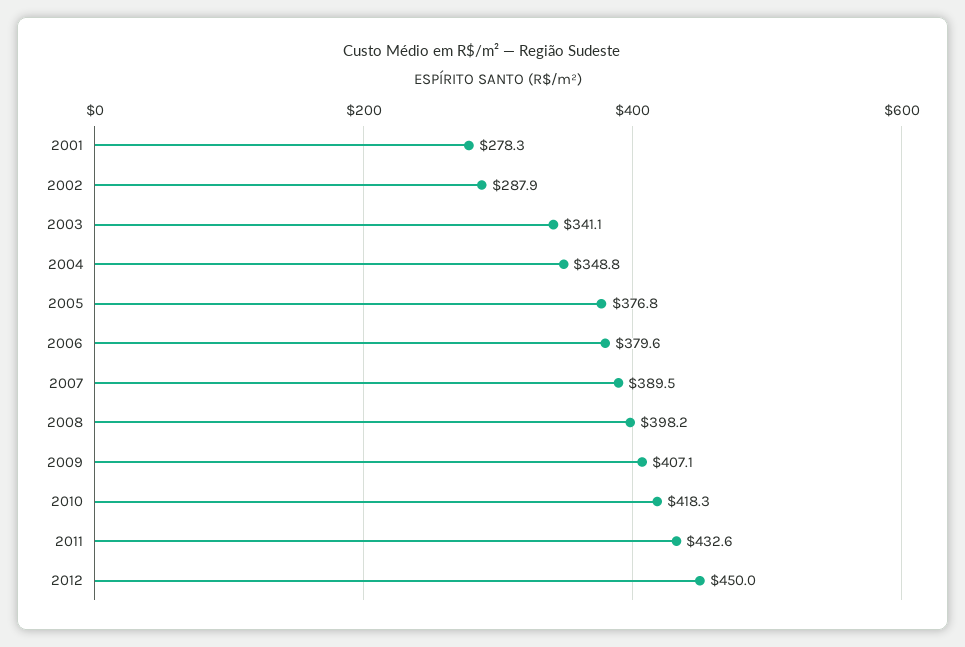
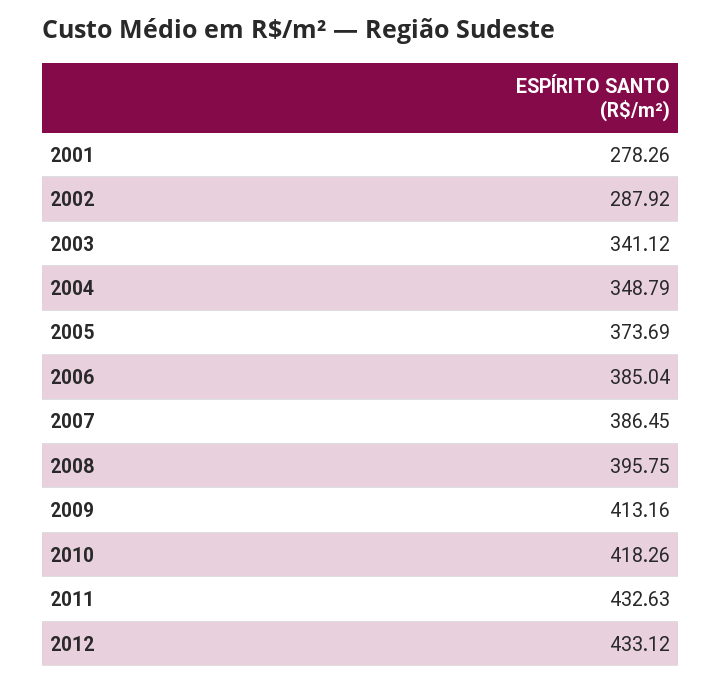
2005: 376.8 -> 373.69
2006: 379.6 -> 385.04
2007: 389.5 -> 386.45
2008: 398.2 -> 395.75
2009: 407.1 -> 413.16
2012: 450 -> 433.12

